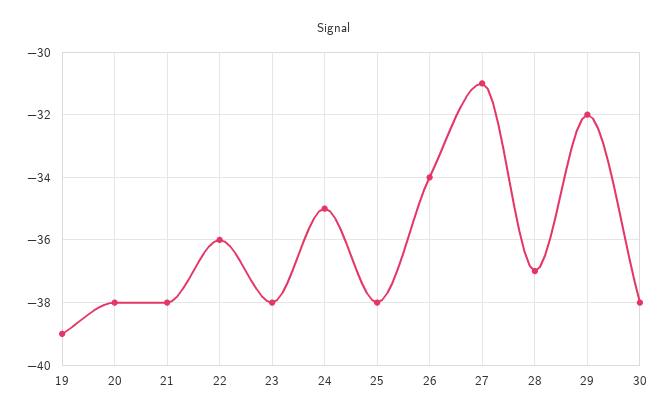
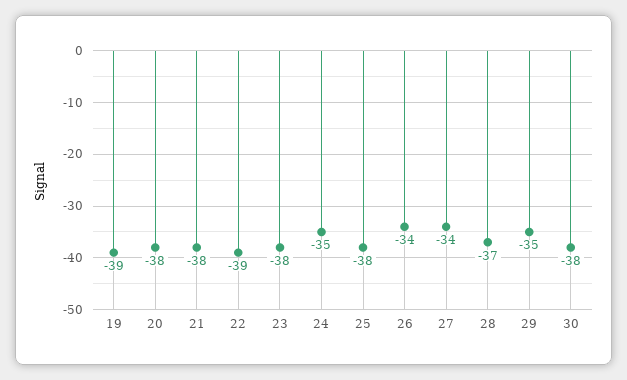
22: -36 -> -39
27: -31 -> -34
29: -32 -> -35

